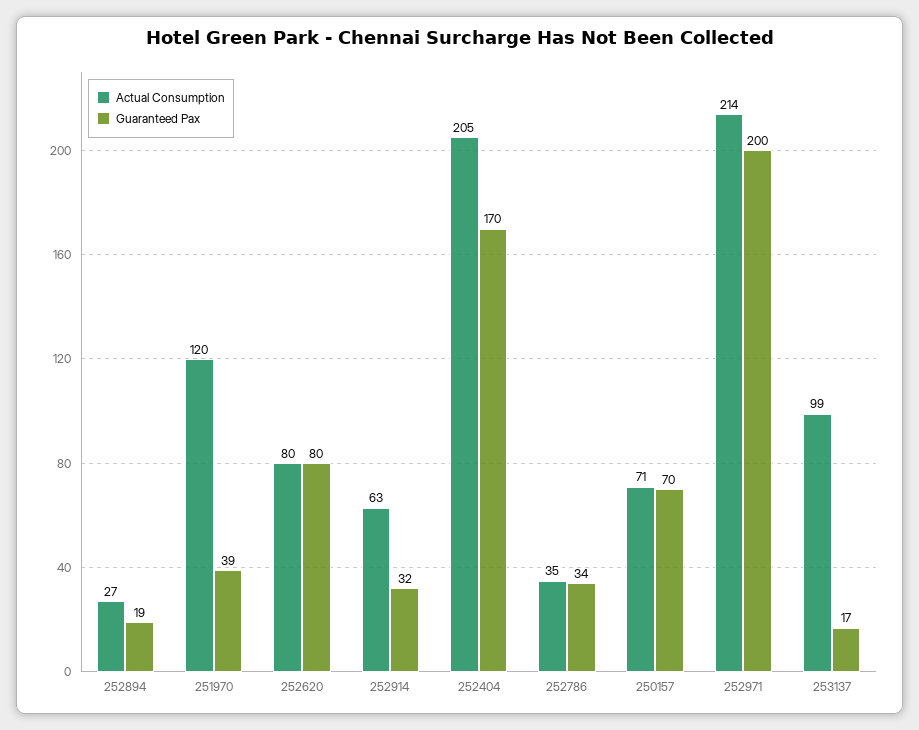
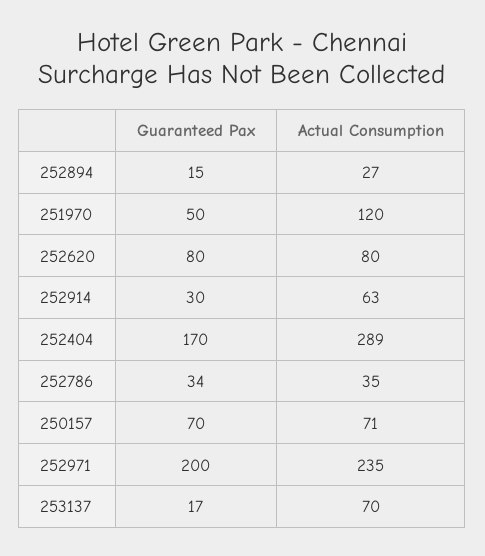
Guaranteed Pax, 252894: 19 -> 15
Guaranteed Pax, 251970: 39 -> 50
Guaranteed Pax, 252914: 32 -> 30
Actual Consumption, 252404: 205 -> 289
Actual Consumption, 252971: 214 -> 235
Actual Consumption, 253137: 99 -> 70

